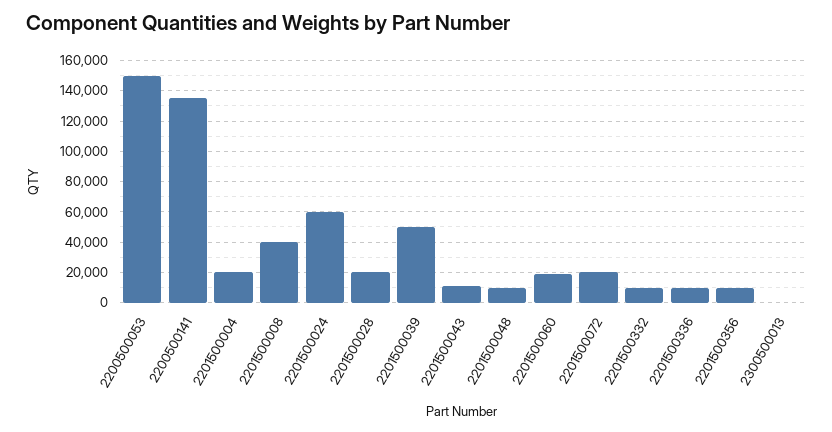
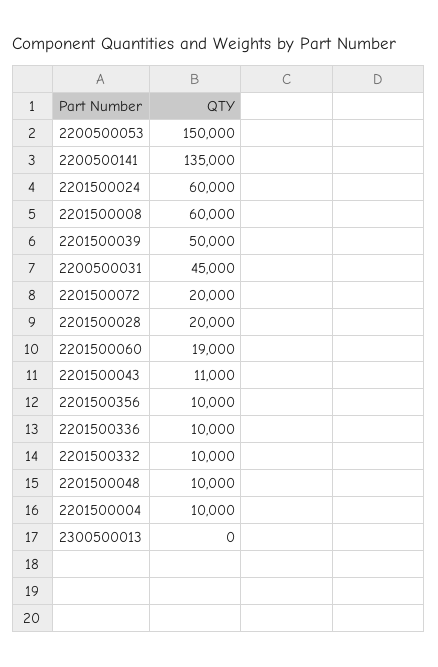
2201500004: 20000 -> 10000
2201500008: 40000 -> 60000
2200500031: none -> 45000

